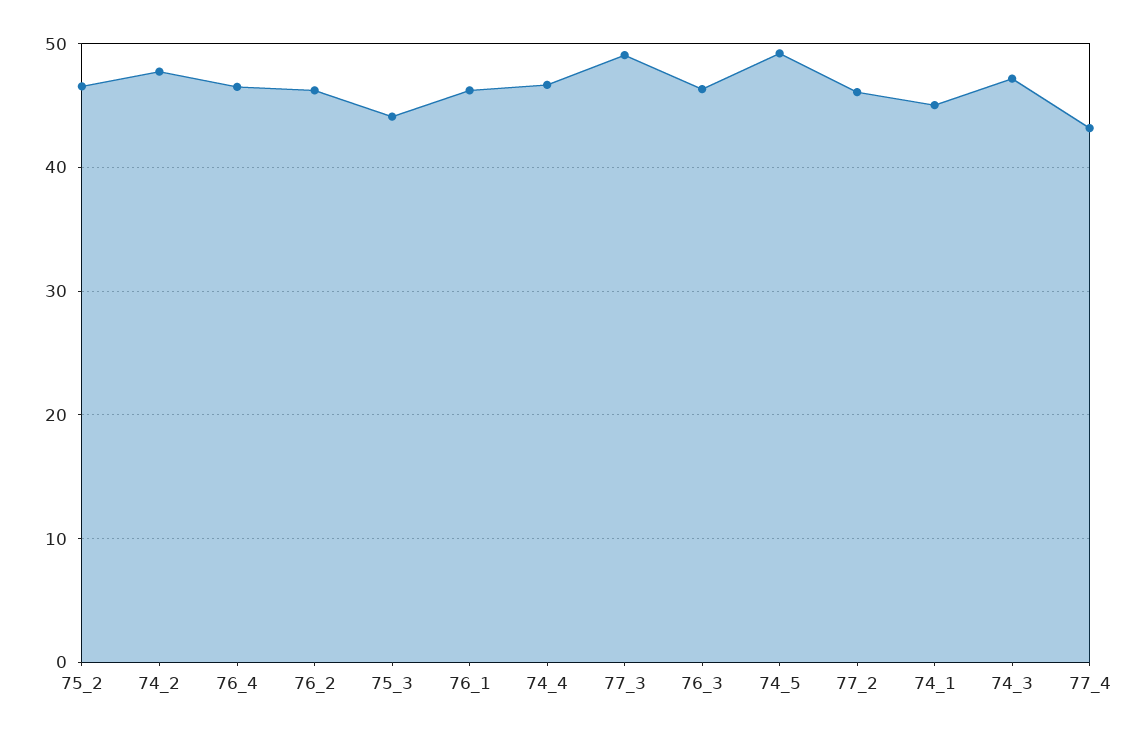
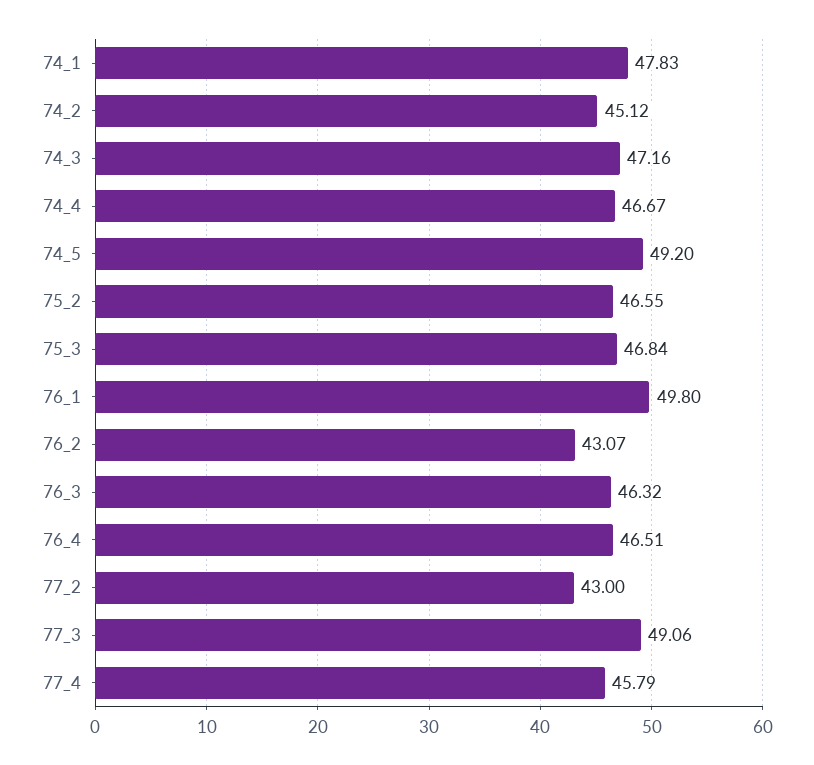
74_2: 48 -> 45.12
76_2: 46 -> 43.07
75_3: 44 -> 46.84
76_1: 46 -> 49.8
77_2: 46 -> 43
74_1: 45 -> 47.83
77_4: 43 -> 45.79

